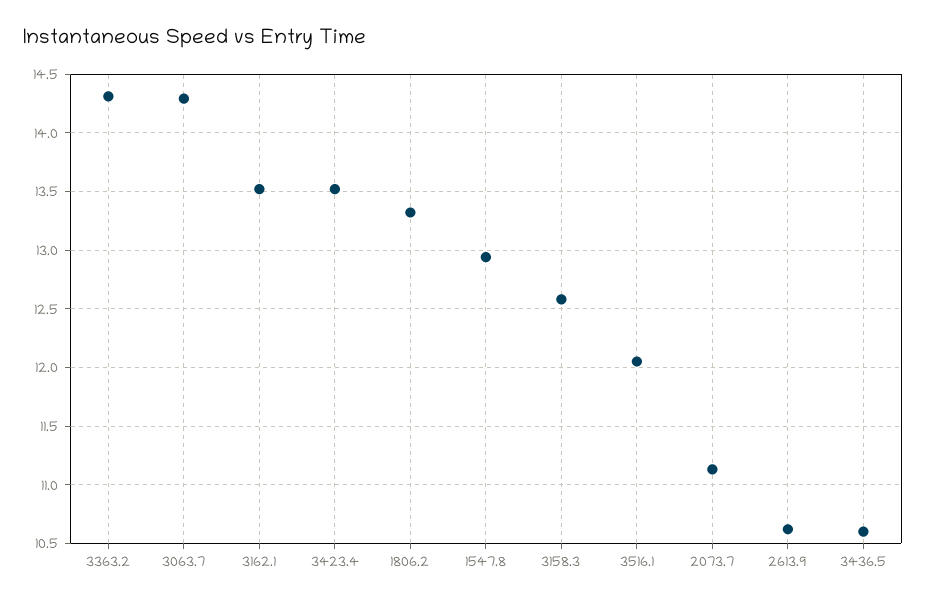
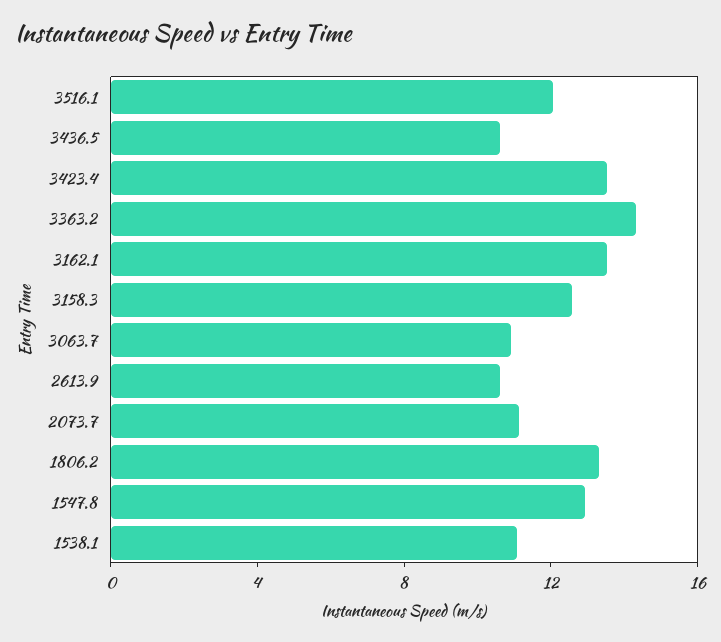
3063.7: 14.3 -> 11
1538.1: none -> 11

